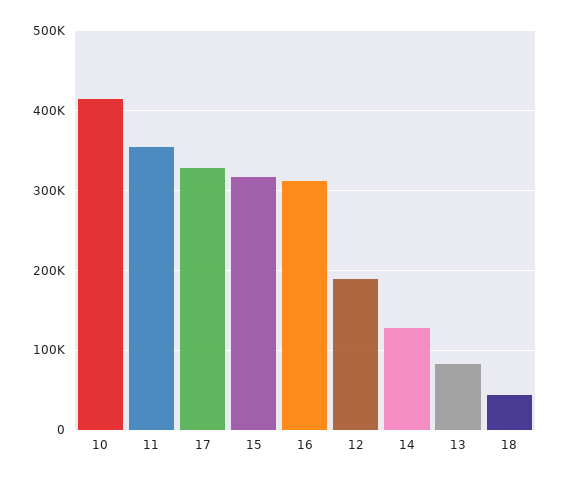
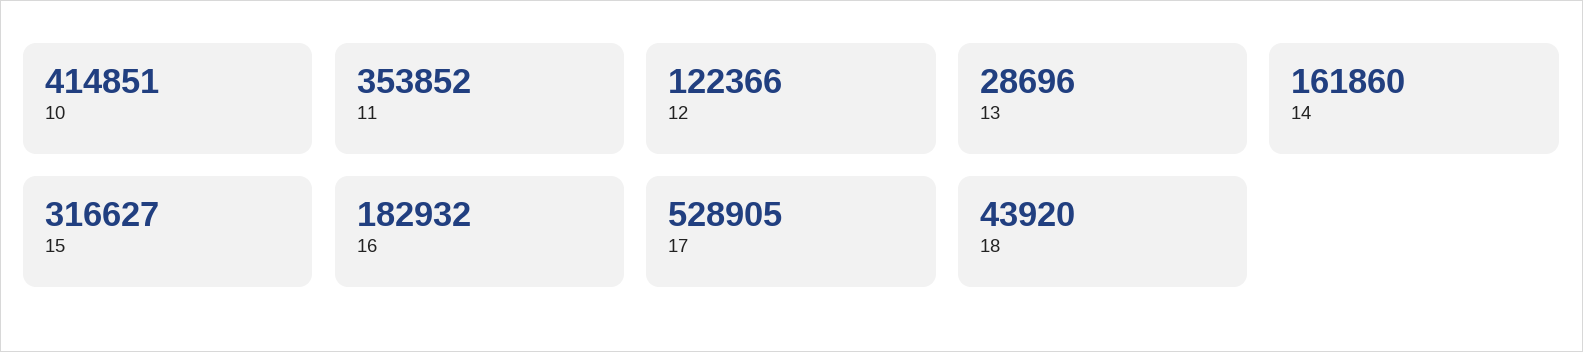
17: 330000 -> 528905
16: 310000 -> 182932
12: 190000 -> 122366
14: 130000 -> 161860
13: 80000 -> 28696

